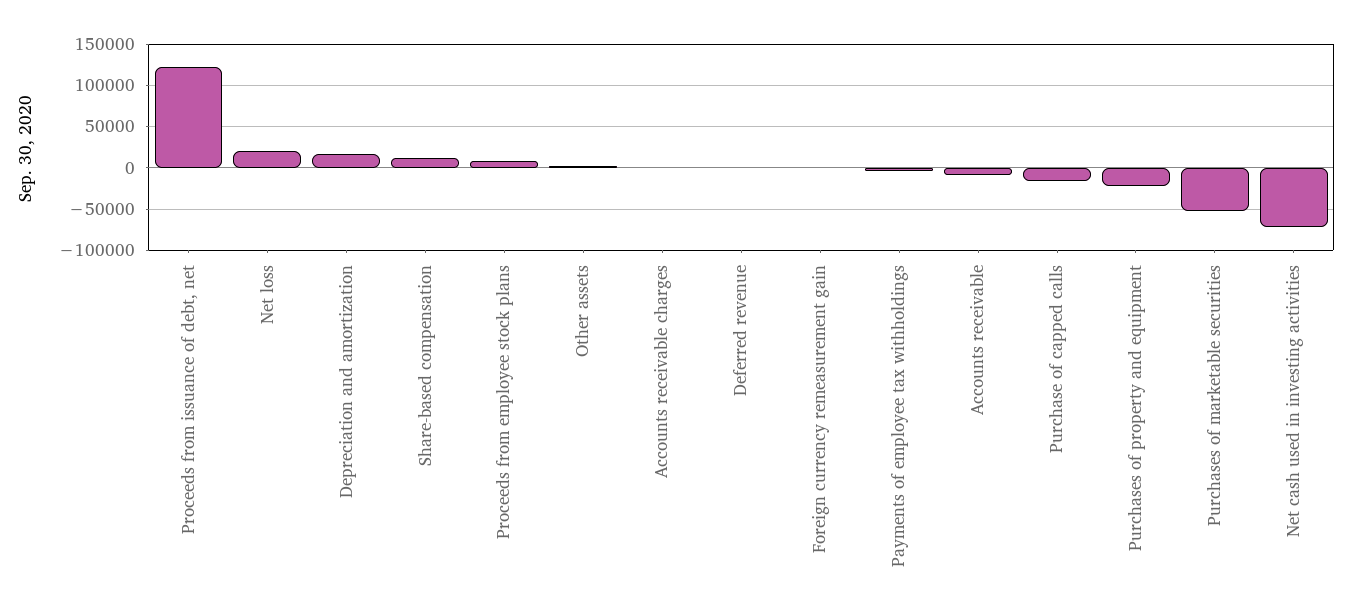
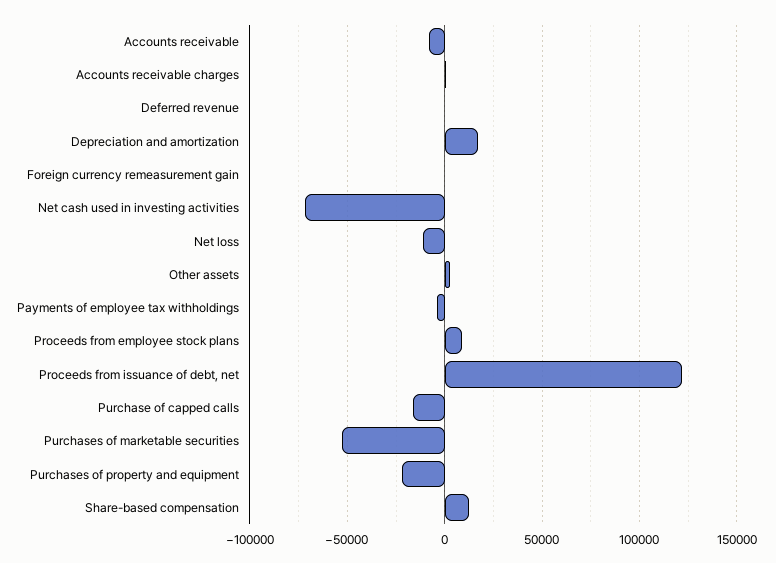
Net loss: 20000 -> -10000

